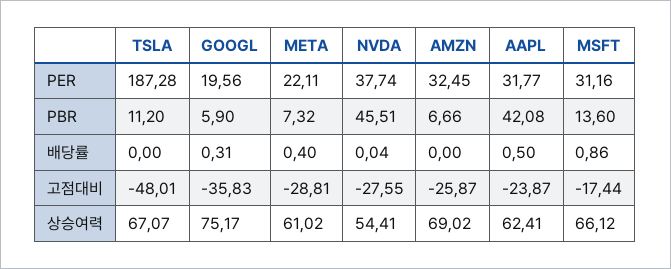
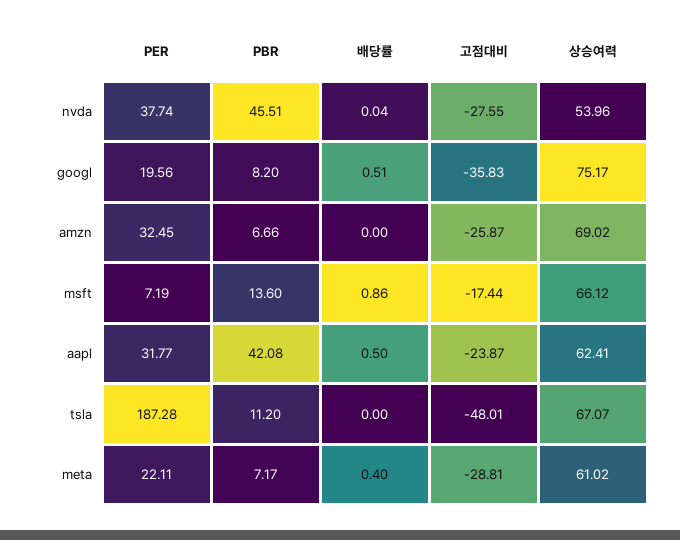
MSFT, PER: 31.16 -> 7.19
GOOGL, PBR: 5.9 -> 8.2
META, PBR: 7.32 -> 7.17
GOOGL, 배당률: 0.31 -> 0.51
NVDA, 상승여력: 54.41 -> 53.96

